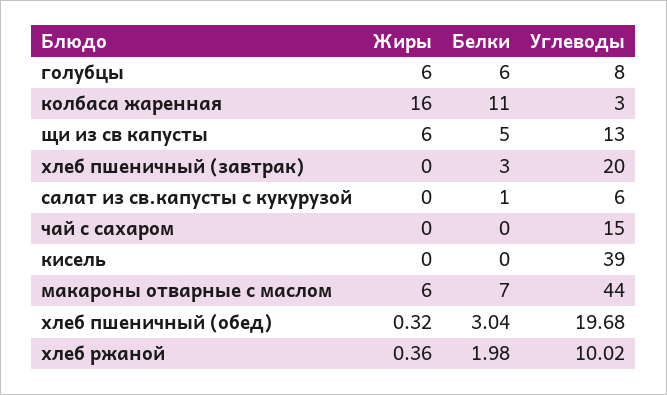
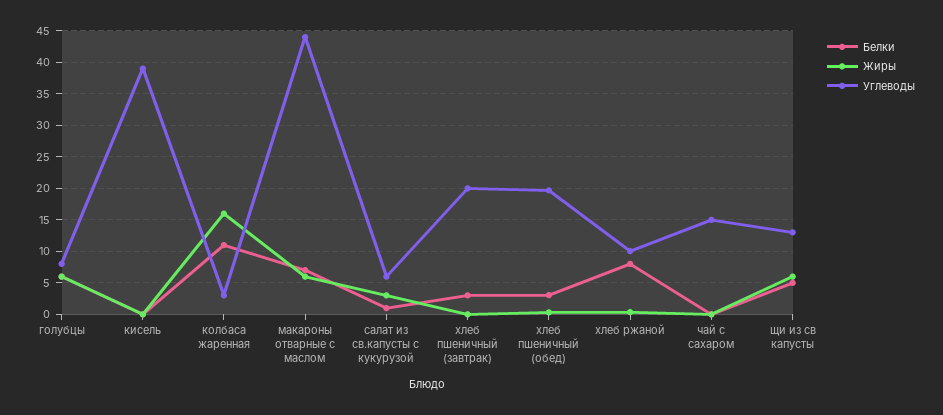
Жиры, салат из св.капусты с кукурузой: 0 -> 3
Белки, хлеб ржаной: 1.98 -> 8

